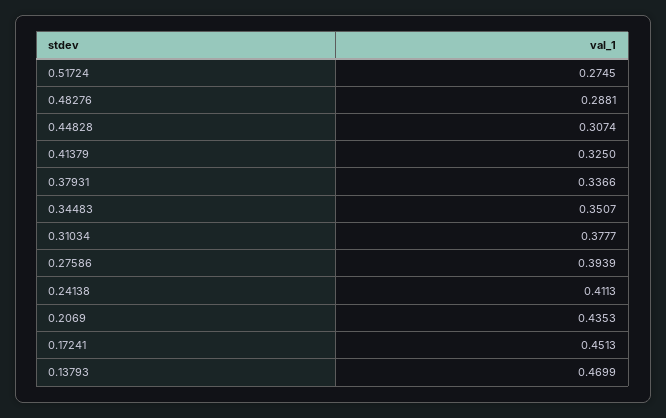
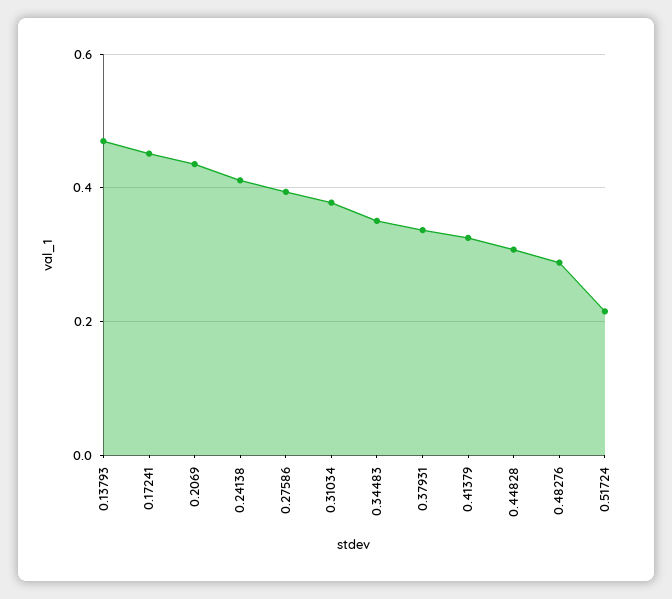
0.51724: 0.2745 -> 0.22

